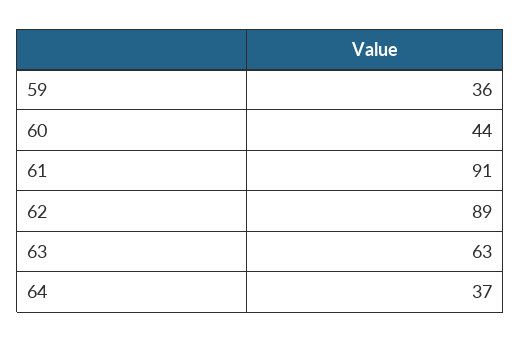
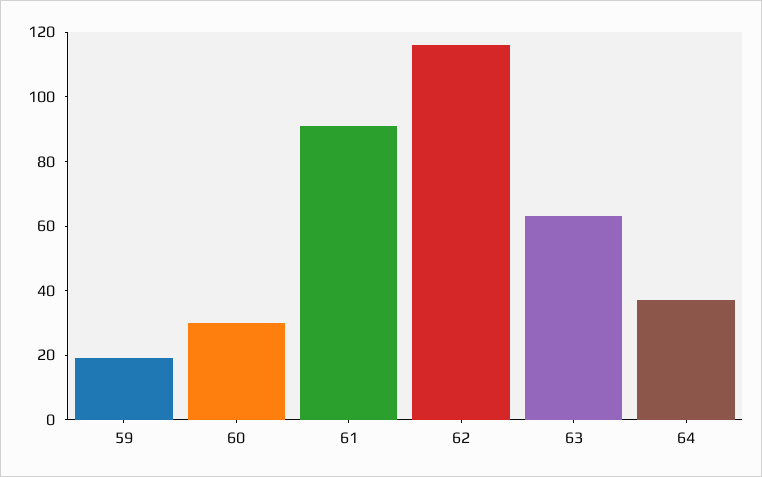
59: 36 -> 20
60: 44 -> 30
62: 89 -> 115

